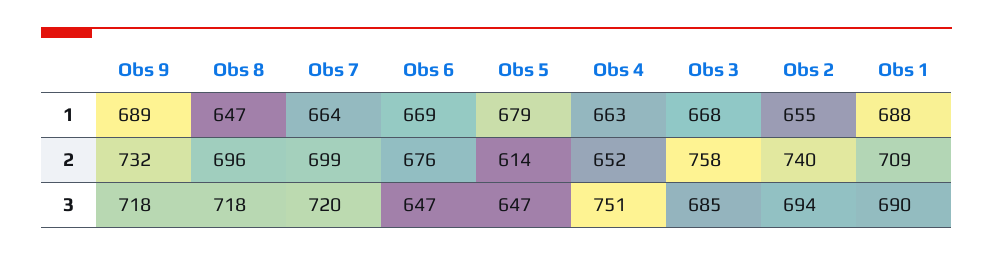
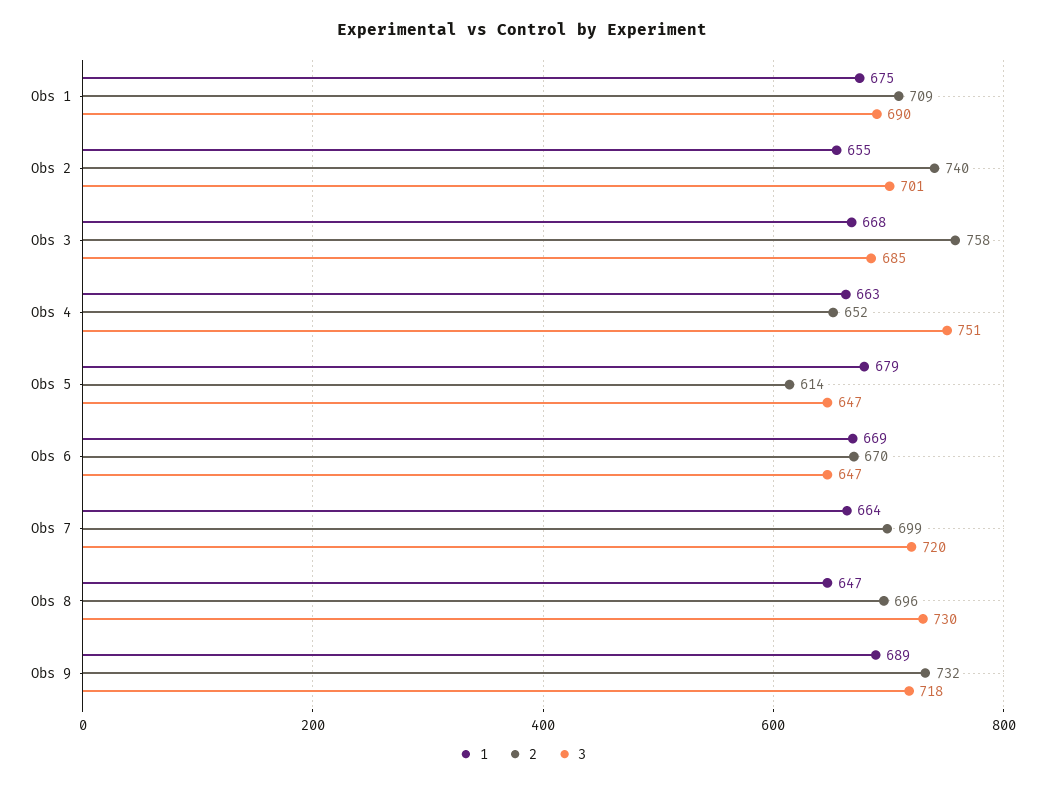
1, Obs 1: 688 -> 675
2, Obs 6: 676 -> 670
3, Obs 8: 718 -> 730
3, Obs 2: 694 -> 701

